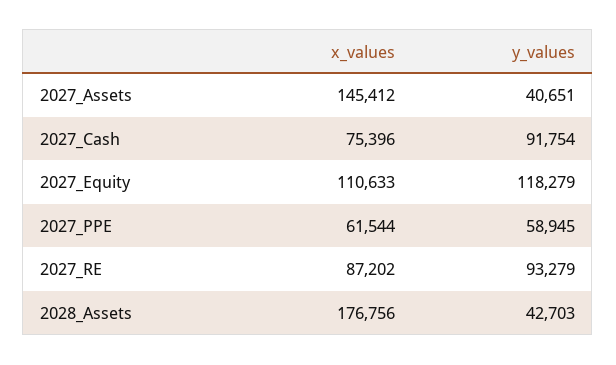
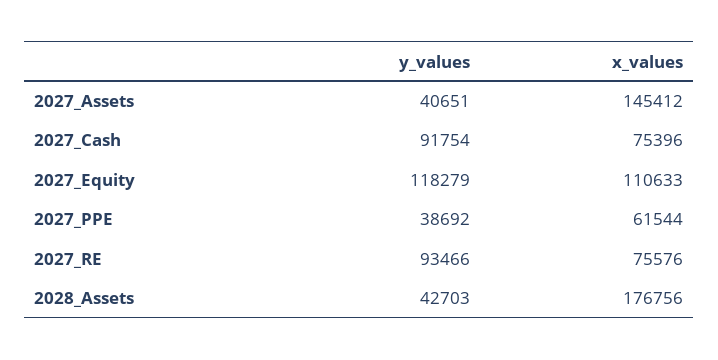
y_values, 2027_PPE: 58945 -> 38692
x_values, 2027_RE: 87202 -> 75576
y_values, 2027_RE: 93279 -> 93466

